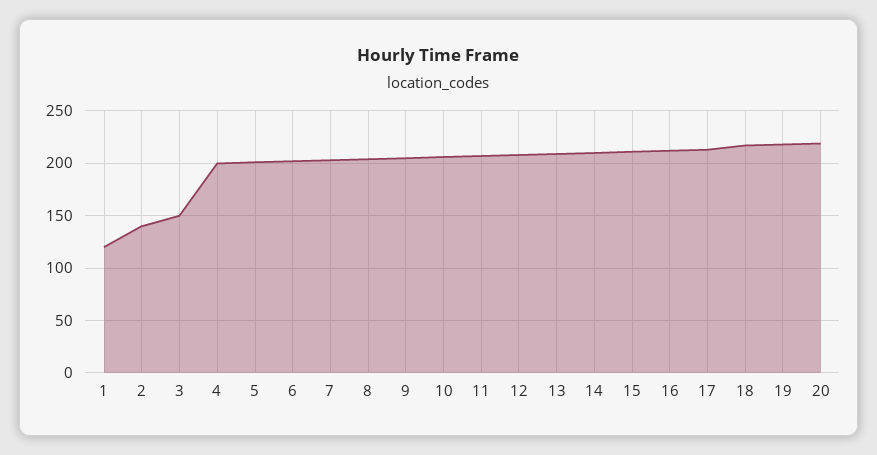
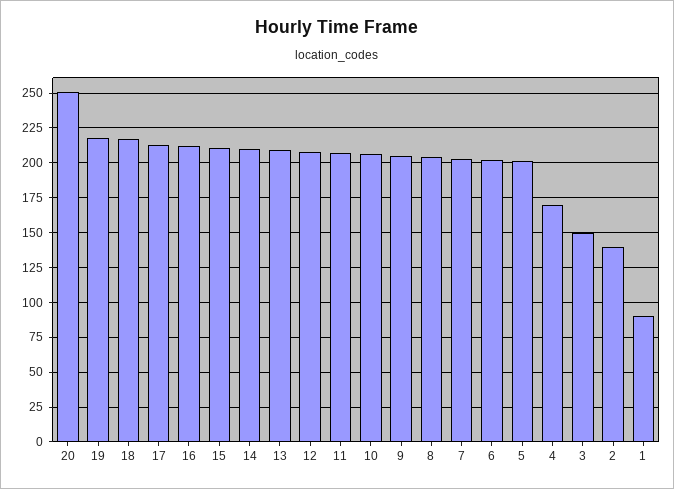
1: 120 -> 90
4: 200 -> 170
20: 220 -> 250

